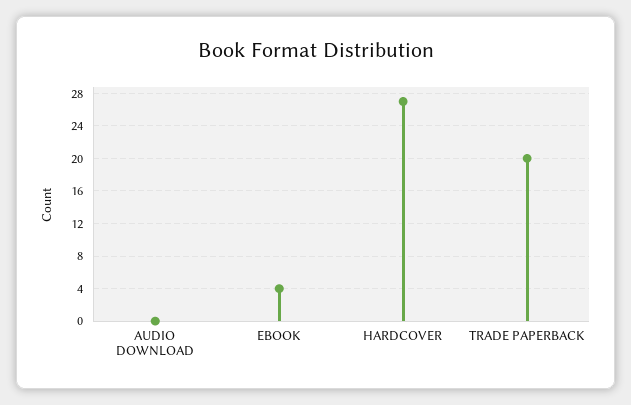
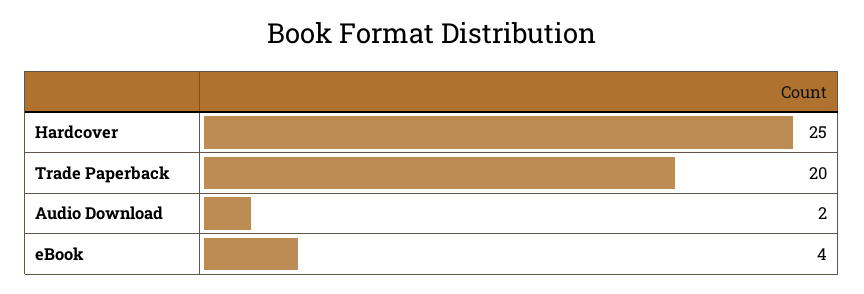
AUDIO DOWNLOAD: 0 -> 2
HARDCOVER: 27 -> 25

